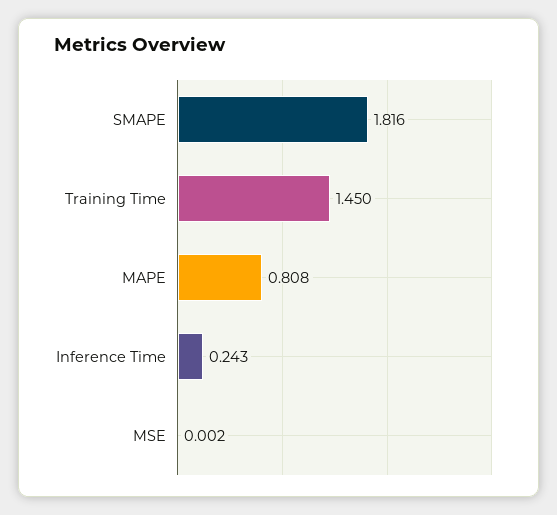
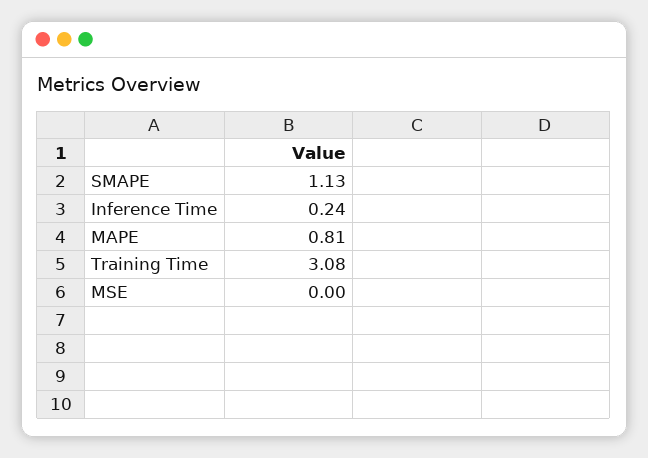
SMAPE: 1.816 -> 1.13
Training Time: 1.45 -> 3.08

